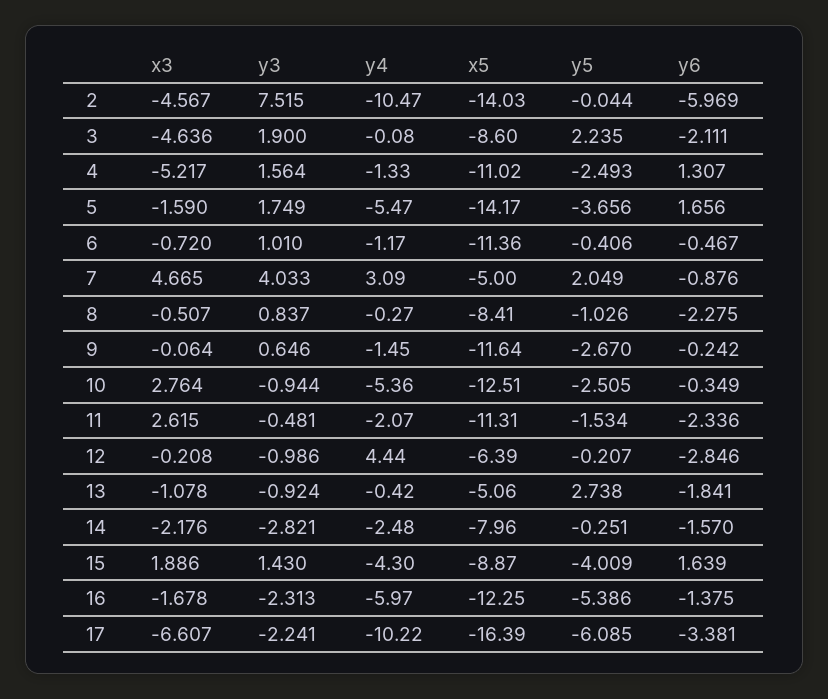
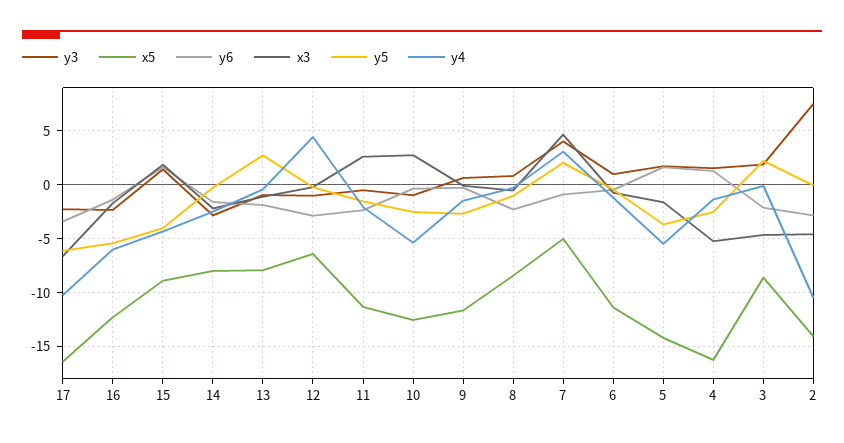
y6, 2: -5.969 -> -3
x5, 4: -11.02 -> -16
x5, 13: -5.06 -> -8

